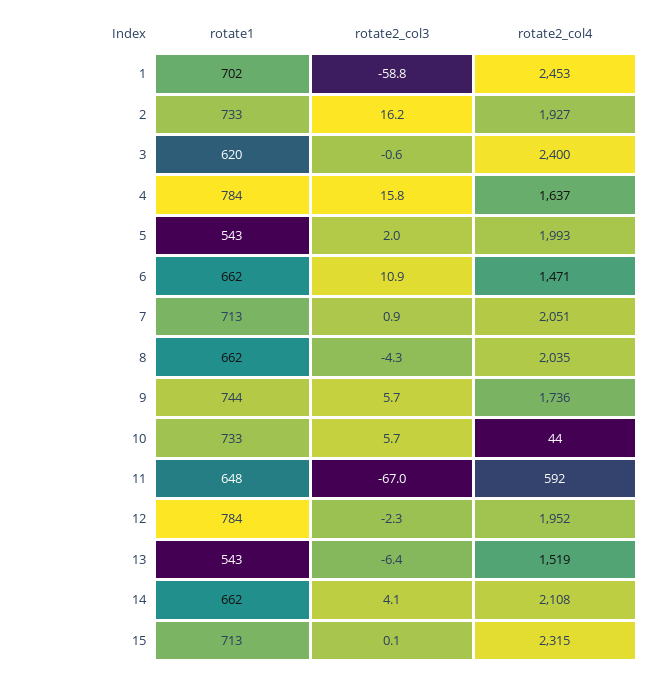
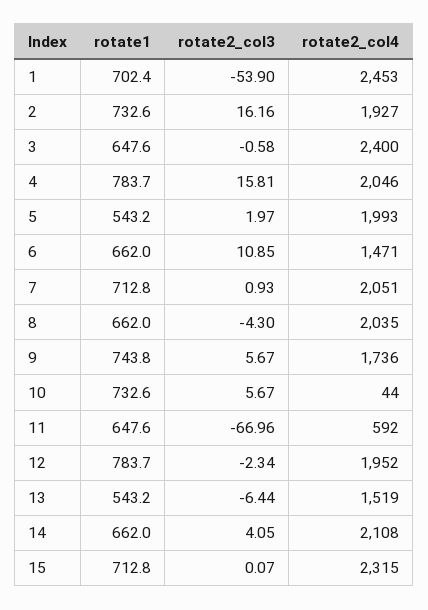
rotate2_col3, 1: -58.8 -> -53.9
rotate1, 3: 620 -> 647.6
rotate2_col4, 4: 1637 -> 2046

